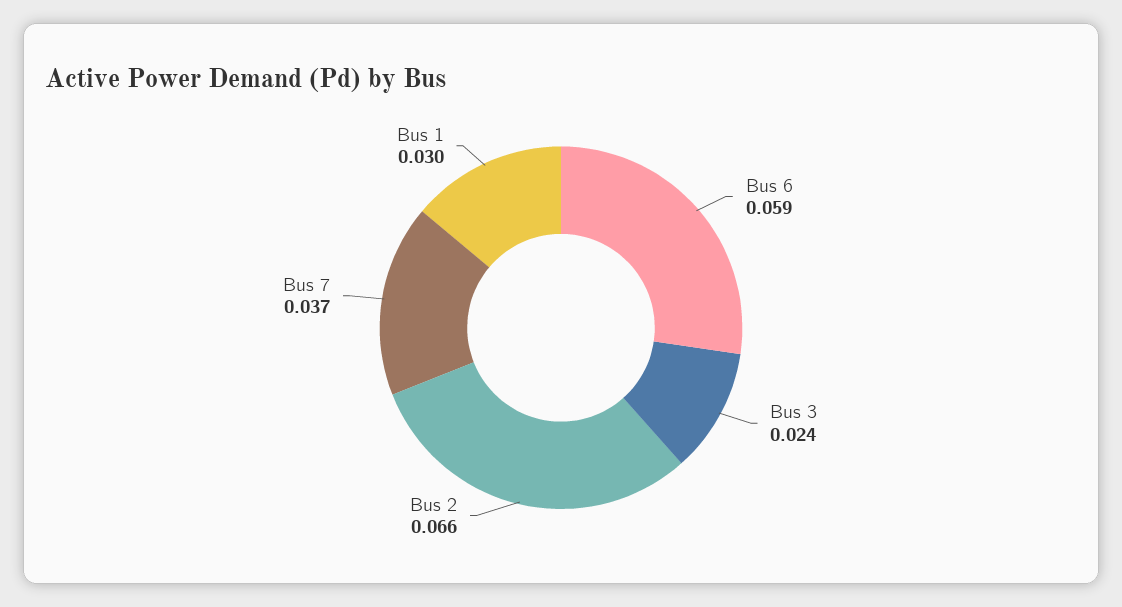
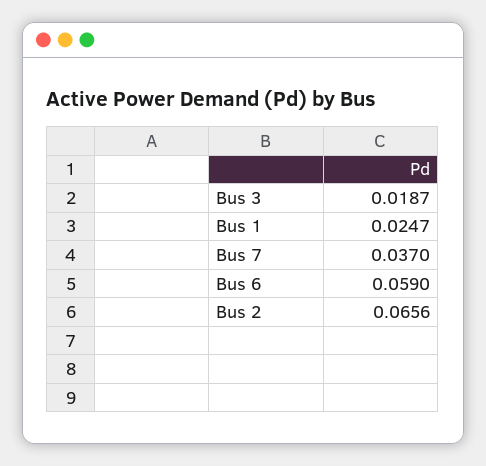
Bus 3: 0.024 -> 0.0187
Bus 1: 0.03 -> 0.0247

